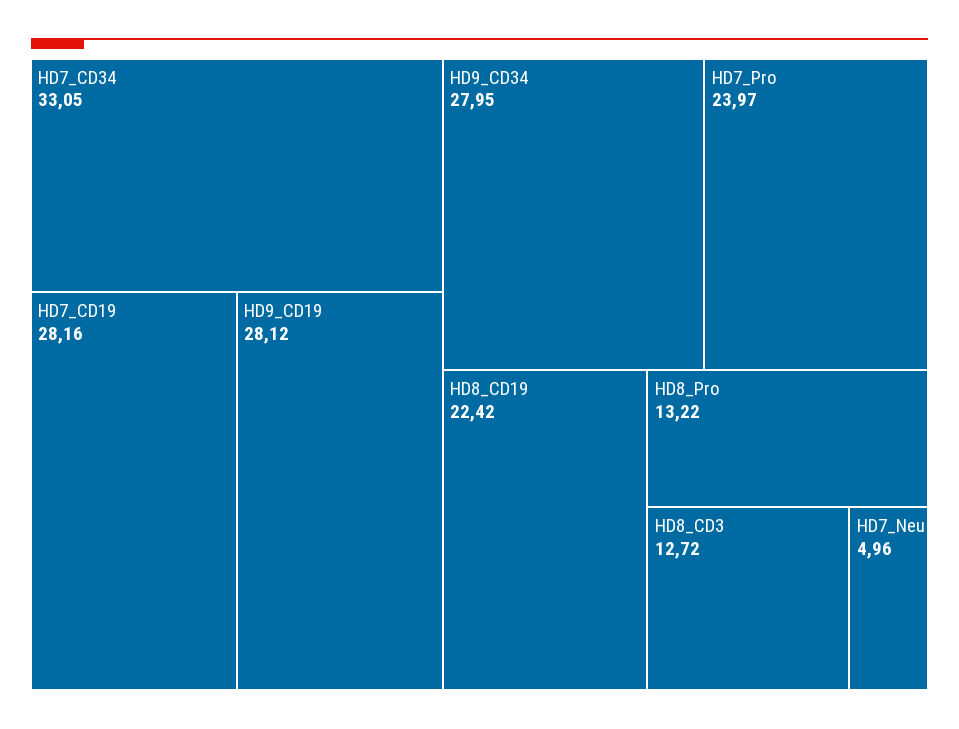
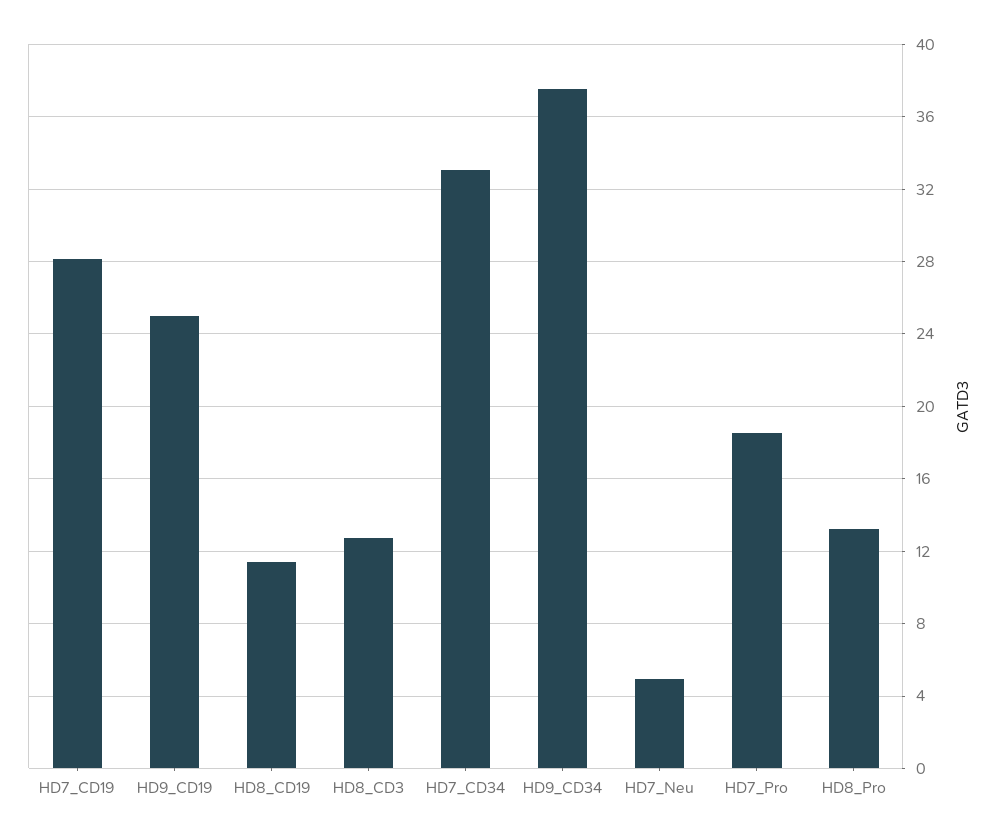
HD9_CD19: 28.12 -> 25
HD9_CD34: 27.95 -> 37.5
HD7_Pro: 23.97 -> 18.5
HD8_CD19: 22.42 -> 11.5

